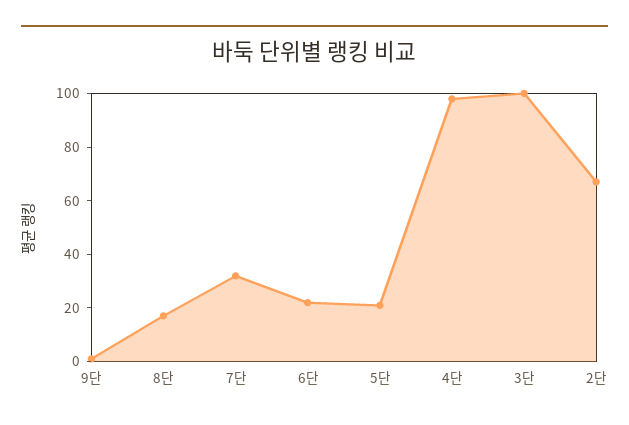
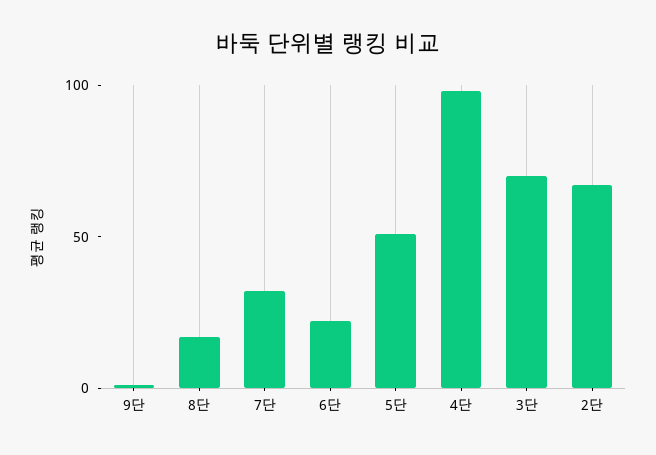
5단: 20 -> 50
3단: 100 -> 70

